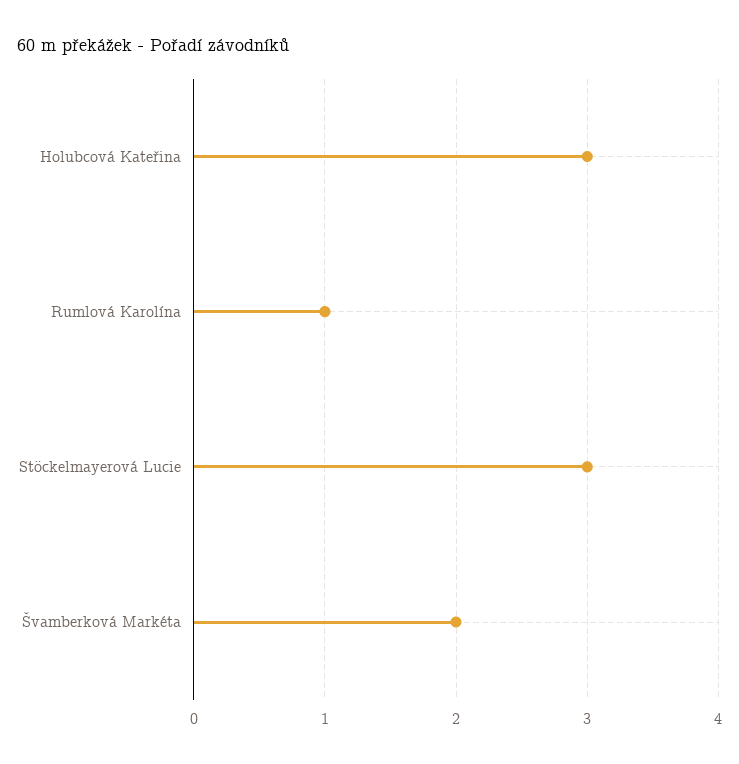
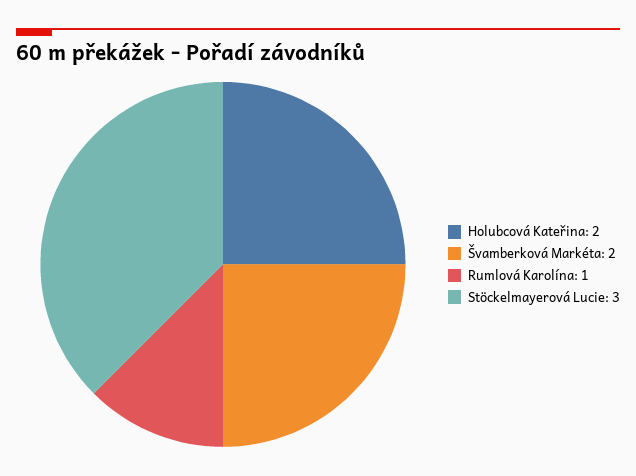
Holubcová Kateřina: 3 -> 2

